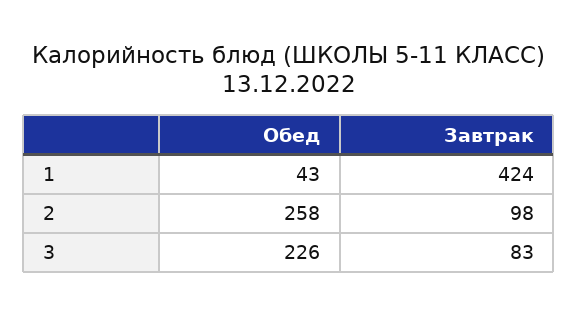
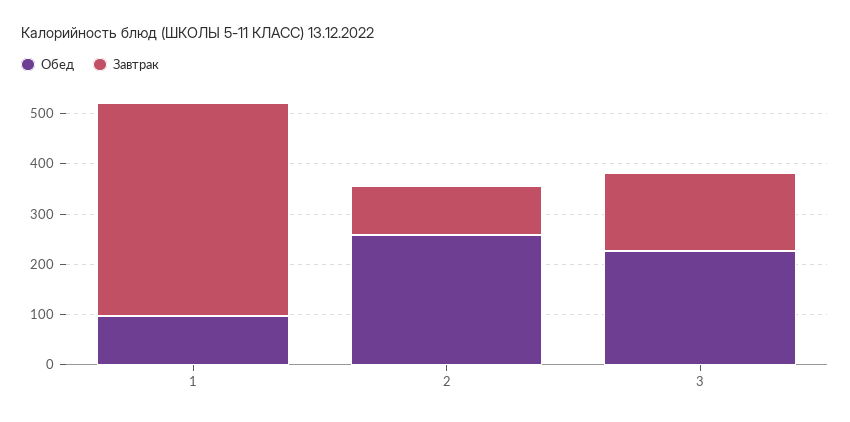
Обед, 1: 43 -> 100
Завтрак, 3: 83 -> 160

